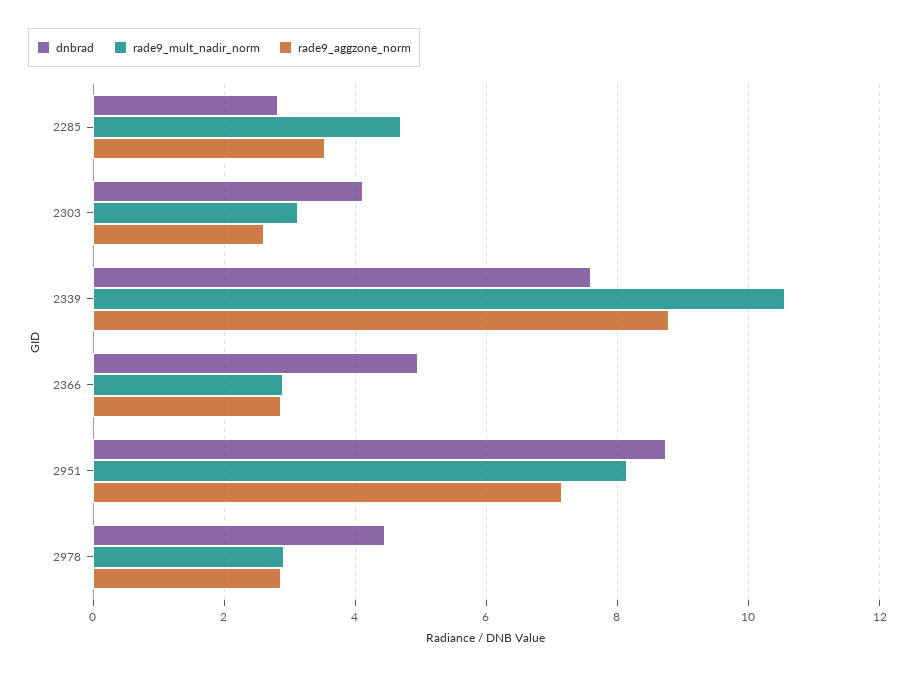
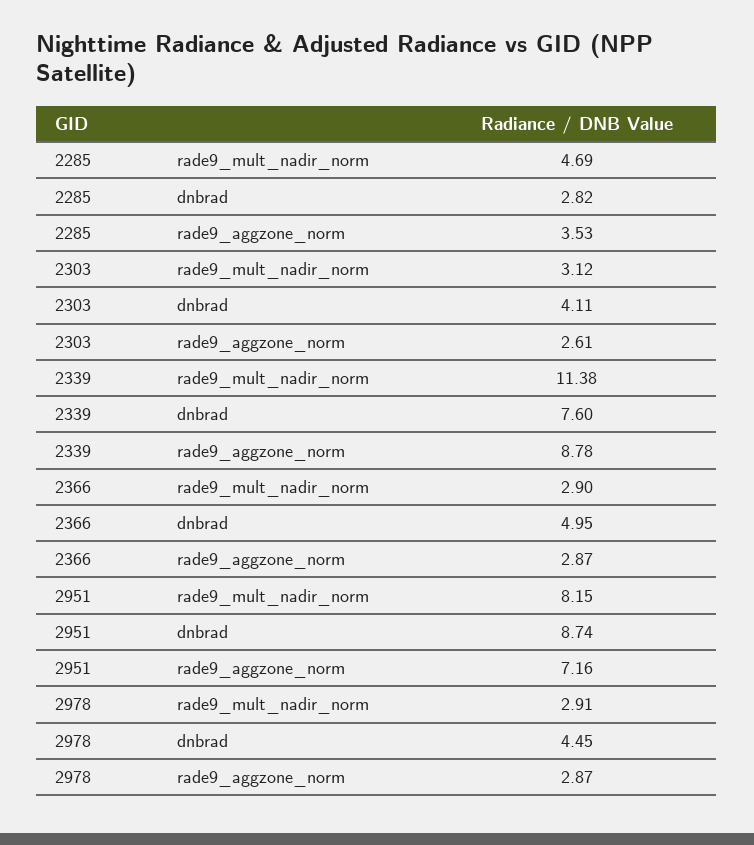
rade9_mult_nadir_norm, 2339: 10.6 -> 11.38

